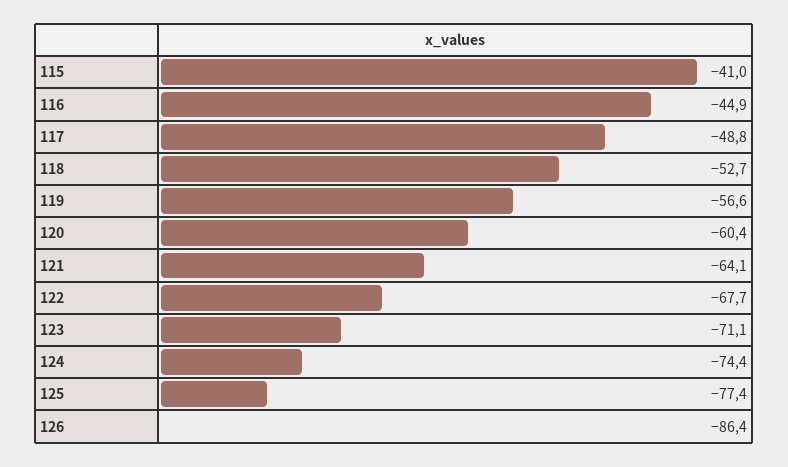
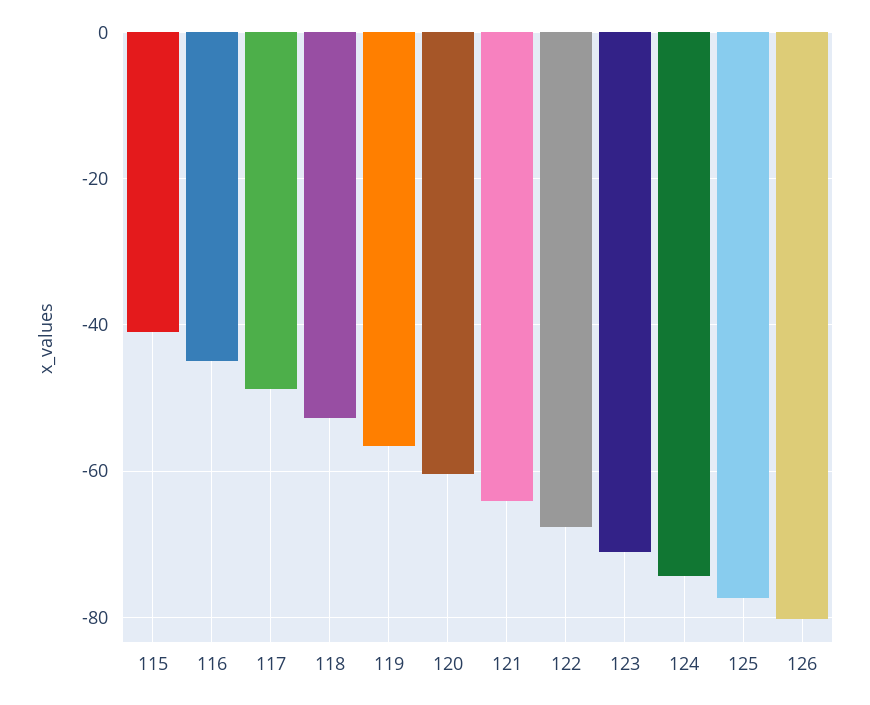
126: -86.4 -> -80

